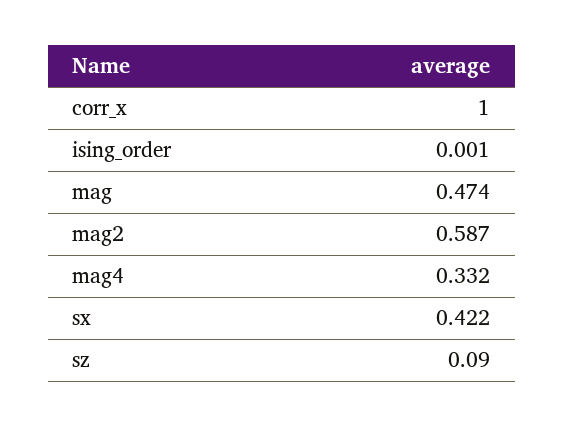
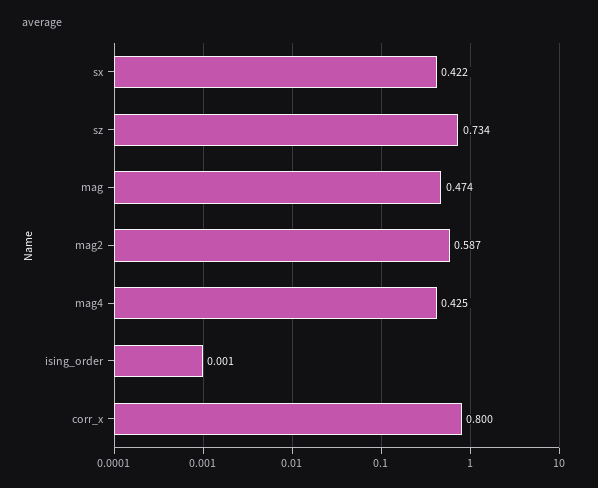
corr_x: 1 -> 0.8
mag4: 0.332 -> 0.425
sz: 0.09 -> 0.734

